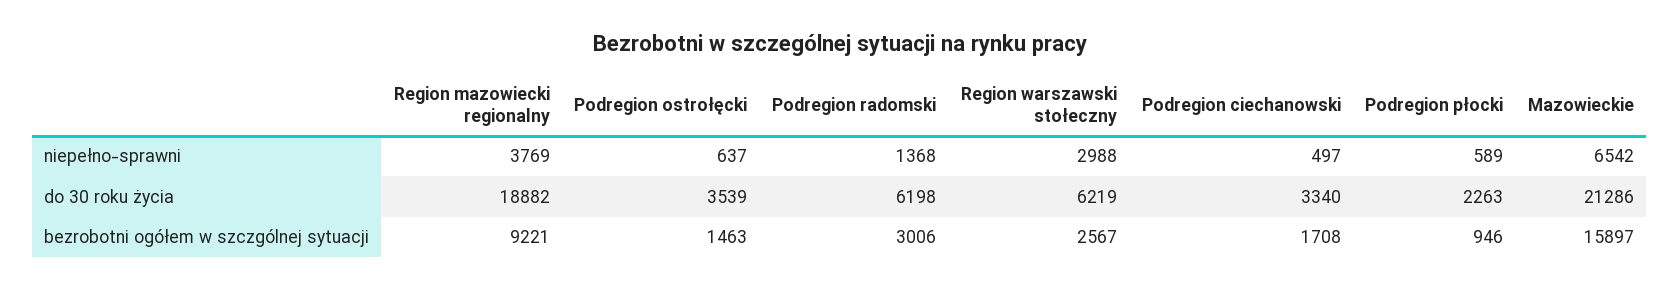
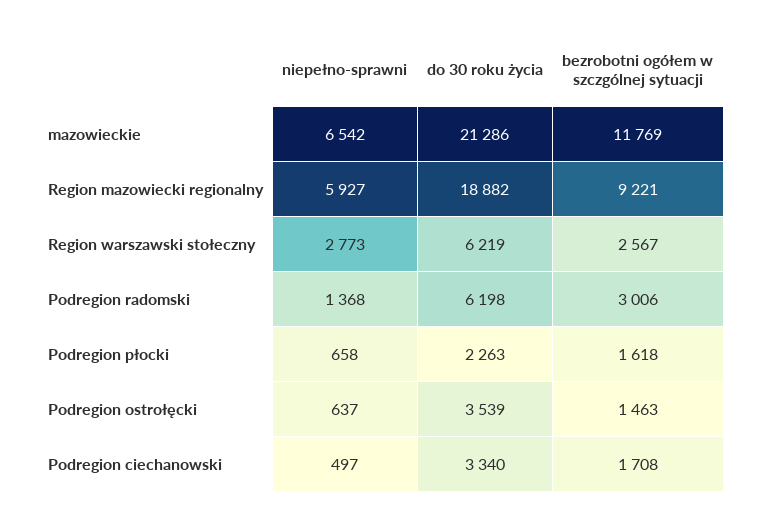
Region mazowiecki regionalny, niepełno-sprawni: 3769 -> 5927
Region warszawski stołeczny, niepełno-sprawni: 2988 -> 2773
Podregion płocki, niepełno-sprawni: 589 -> 658
Podregion płocki, bezrobotni ogółem w szczgólnej sytuacji: 946 -> 1618
Mazowieckie, bezrobotni ogółem w szczgólnej sytuacji: 15897 -> 11769

